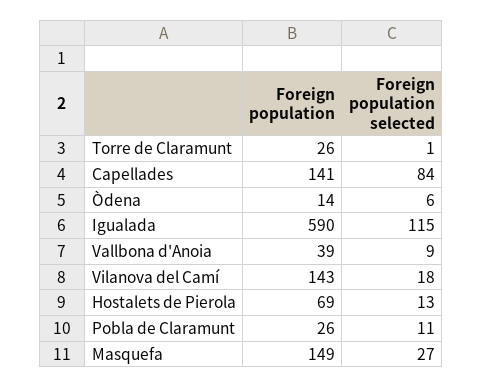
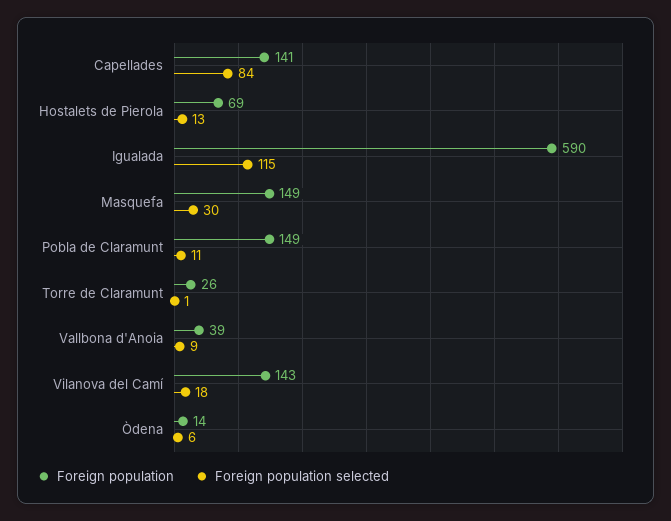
Foreign population, Pobla de Claramunt: 26 -> 149
Foreign population selected, Masquefa: 27 -> 30

